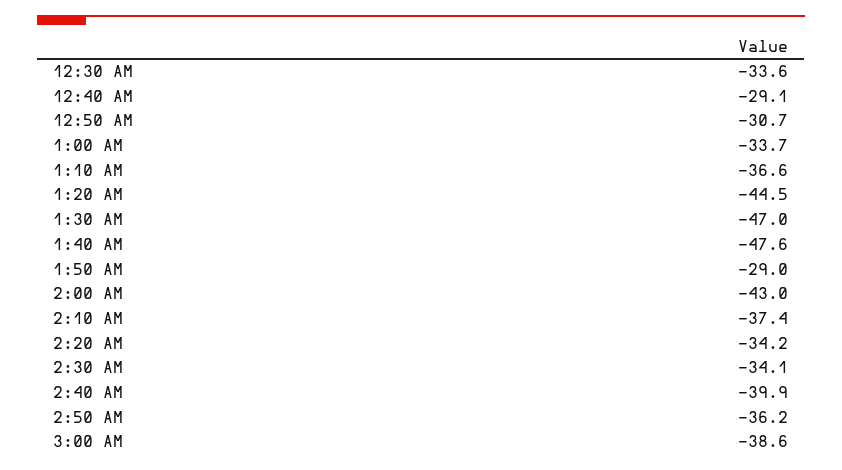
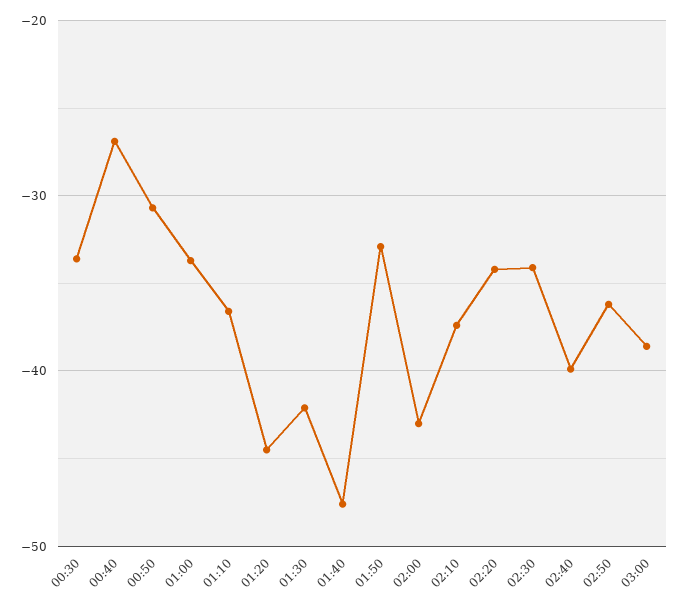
12:40 AM: -29.1 -> -27
1:30 AM: -47 -> -42
1:50 AM: -29 -> -33

